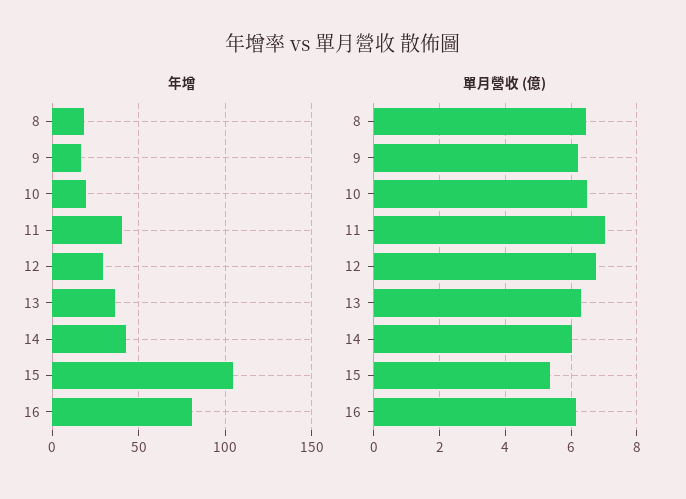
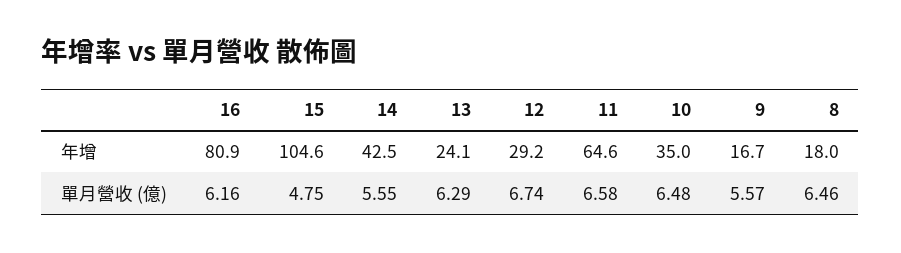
年增, 10: 20 -> 35
年增, 11: 40 -> 64.6
年增, 13: 35 -> 24.1
單月營收 (億), 9: 6.2 -> 5.57
單月營收 (億), 11: 7 -> 6.58
單月營收 (億), 14: 6 -> 5.55
單月營收 (億), 15: 5.4 -> 4.75

